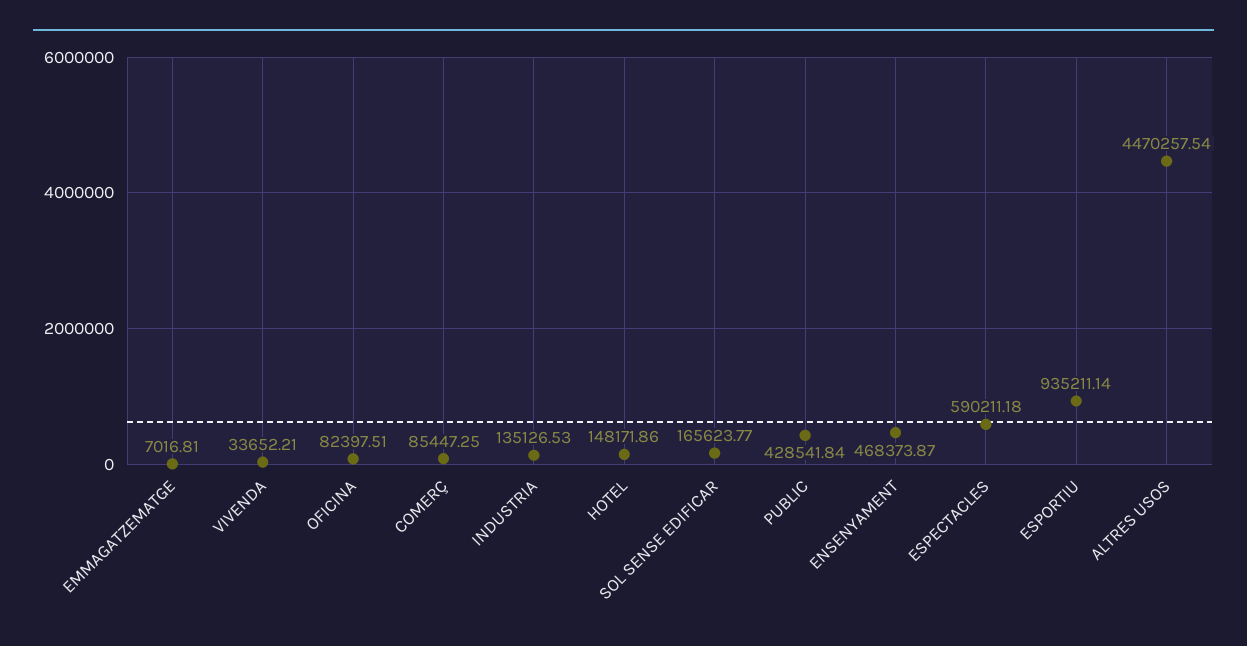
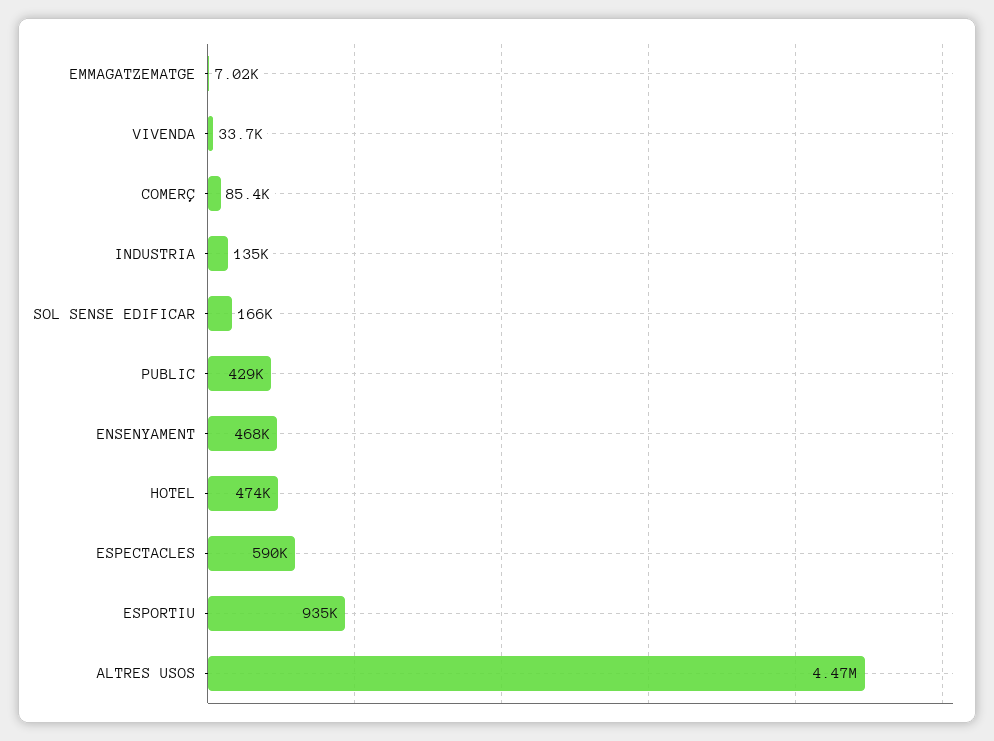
OFICINA: 82397.51 -> none
HOTEL: 148171.86 -> 474000

